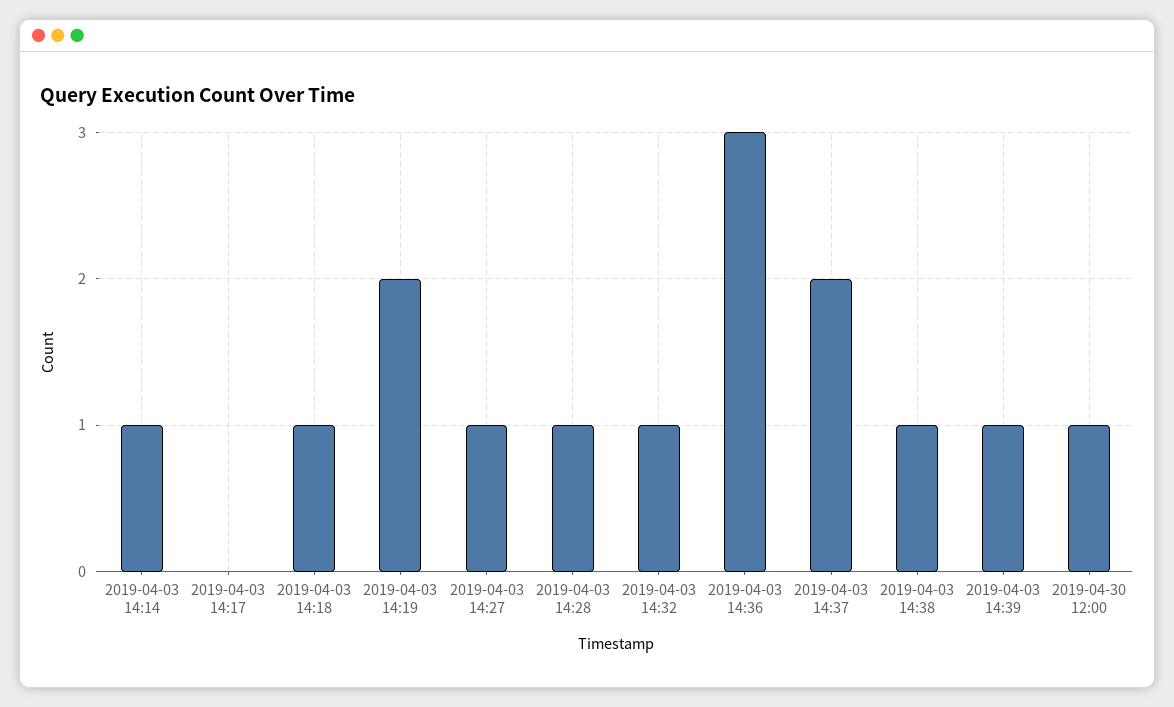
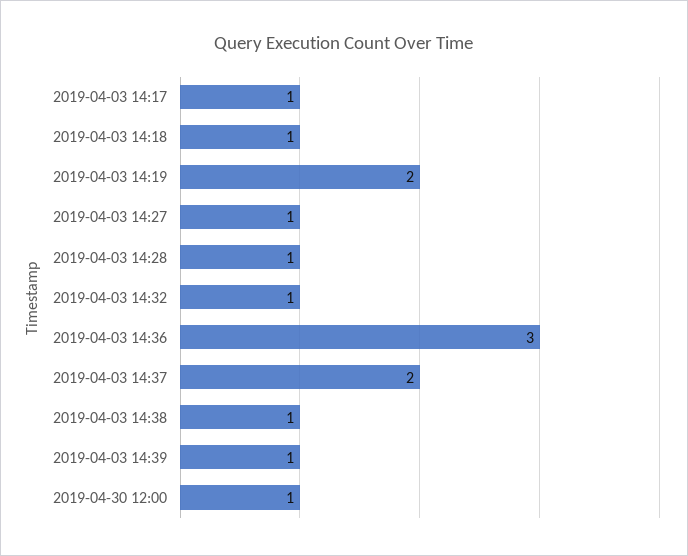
2019-04-03 14:14: 1 -> none
2019-04-03 14:17: 0 -> 1

